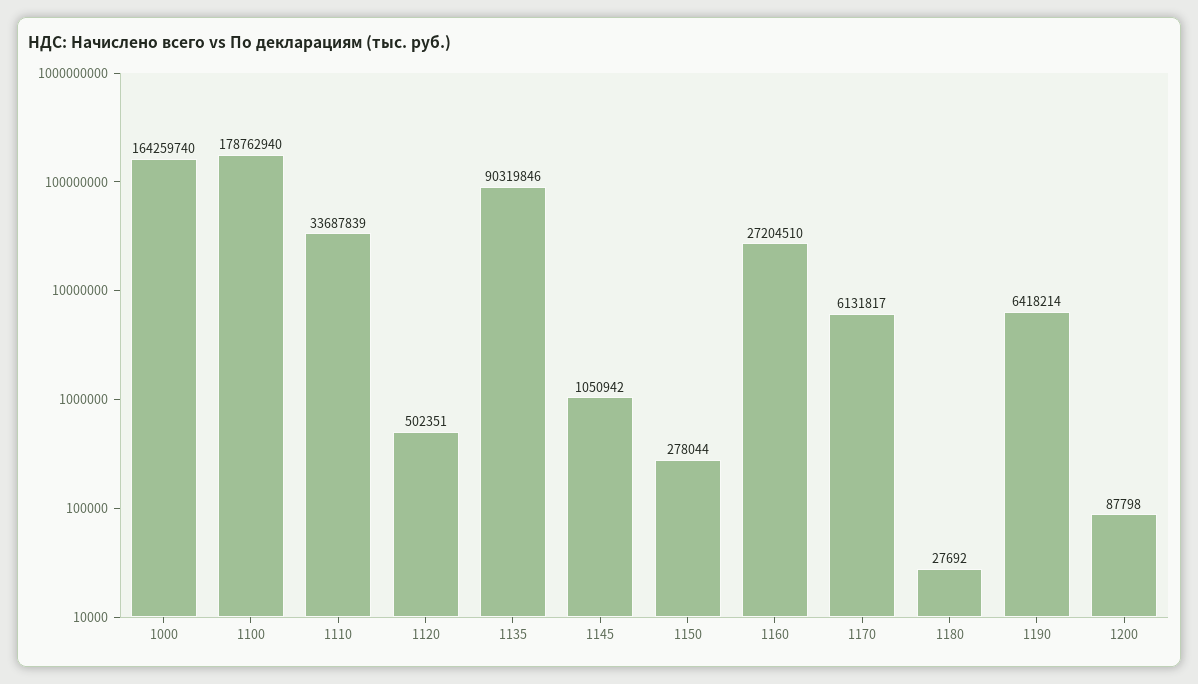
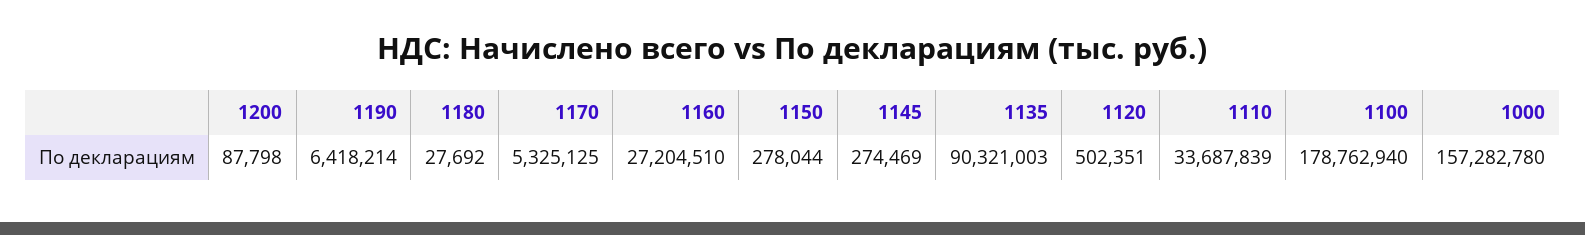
1000: 164259740 -> 157282780
1135: 90319846 -> 90321003
1145: 1050942 -> 274469
1170: 6131817 -> 5325125

